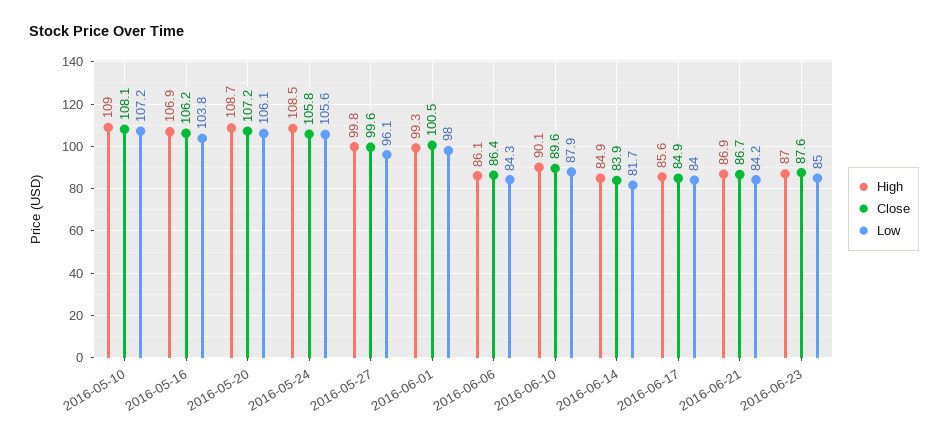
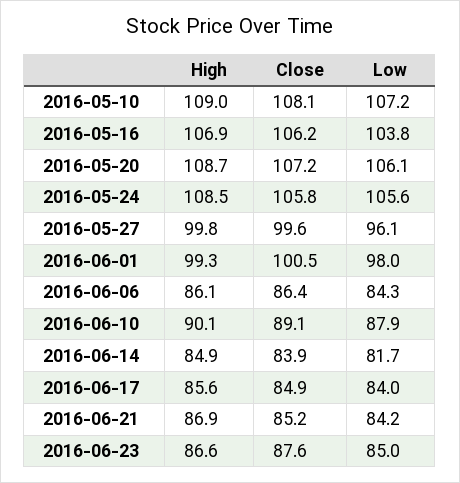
Close, 2016-06-10: 89.6 -> 89.1
Close, 2016-06-21: 86.7 -> 85.2
High, 2016-06-23: 87 -> 86.6

